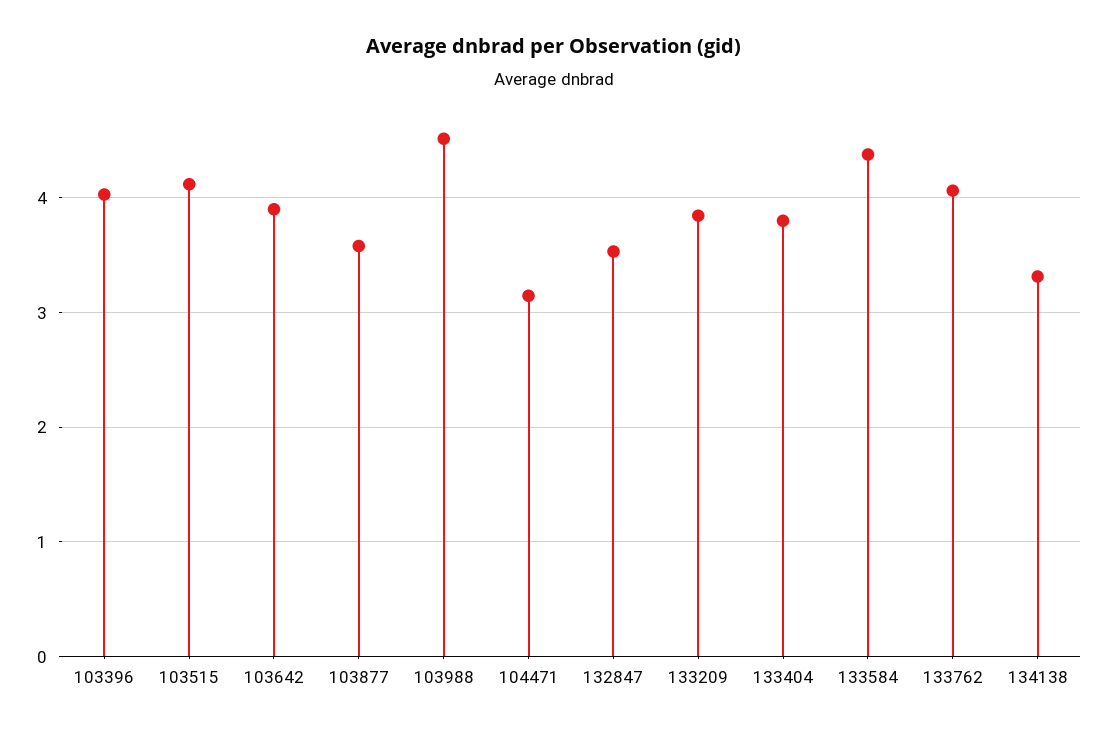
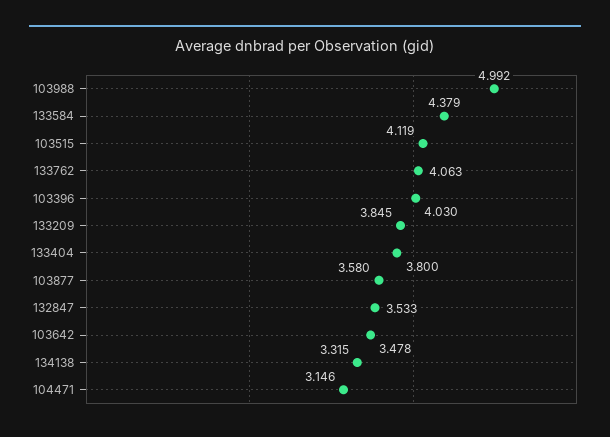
103642: 3.9 -> 3.478
103988: 4.5 -> 4.992

